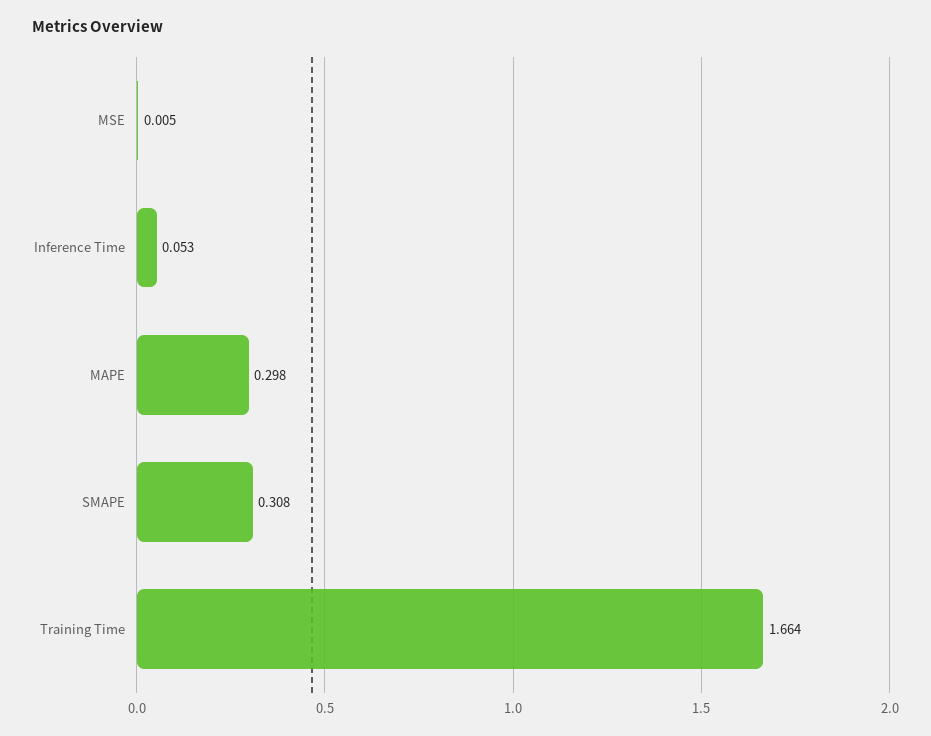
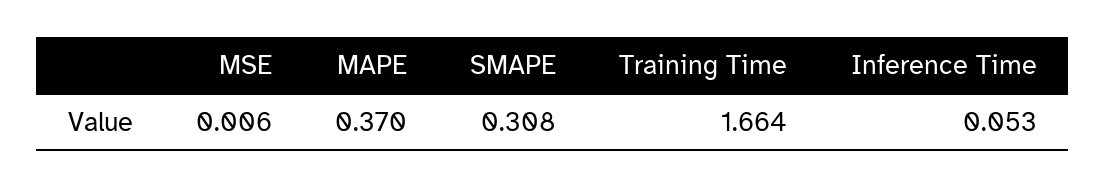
MSE: 0.005 -> 0.006
MAPE: 0.298 -> 0.37

